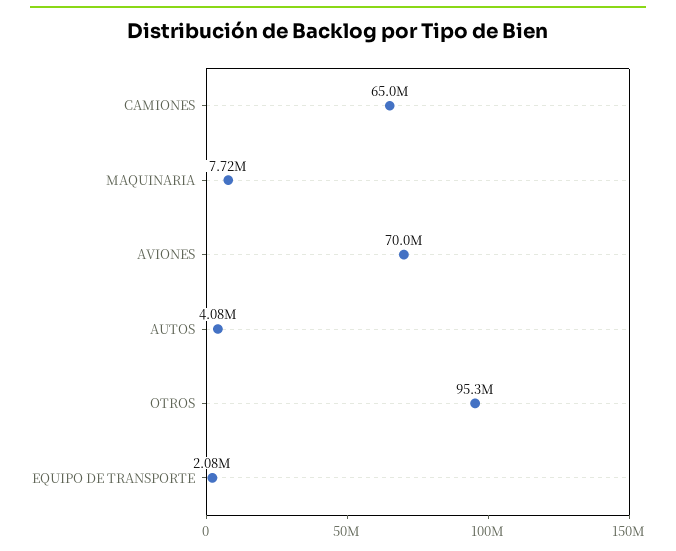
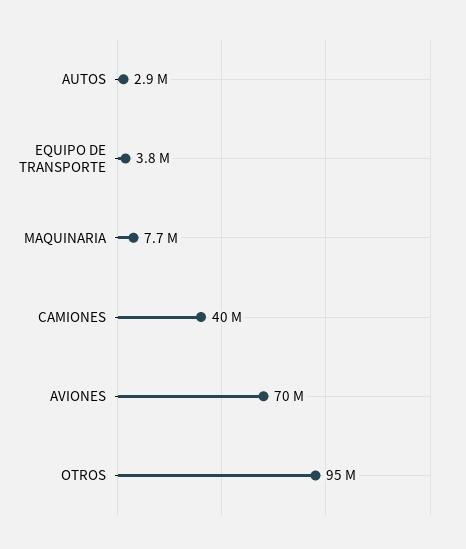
CAMIONES: 65000000 -> 40000000
AUTOS: 4080000 -> 2900000
EQUIPO DE TRANSPORTE: 2080000 -> 3800000

